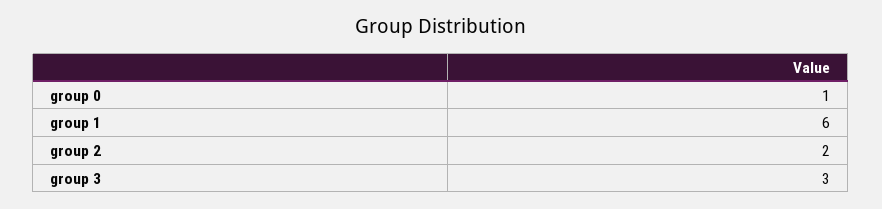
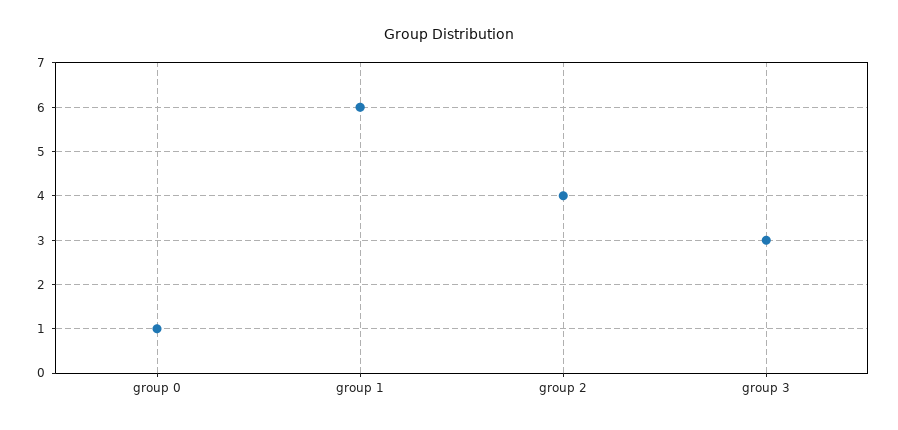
group 2: 2 -> 4

